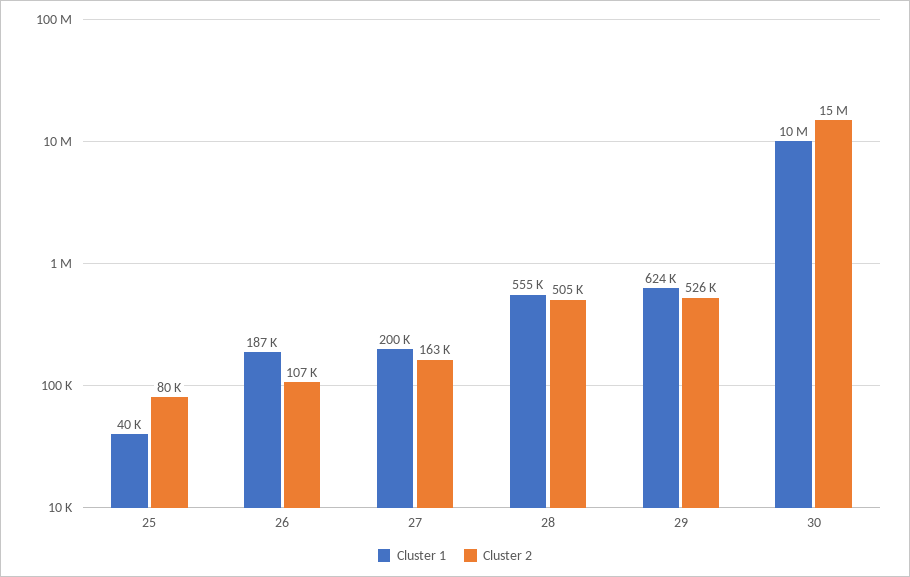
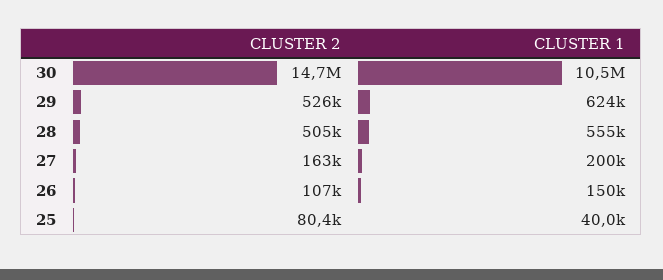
Cluster 1, 26: 187000 -> 150000

